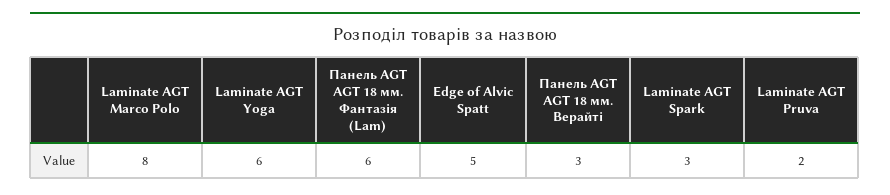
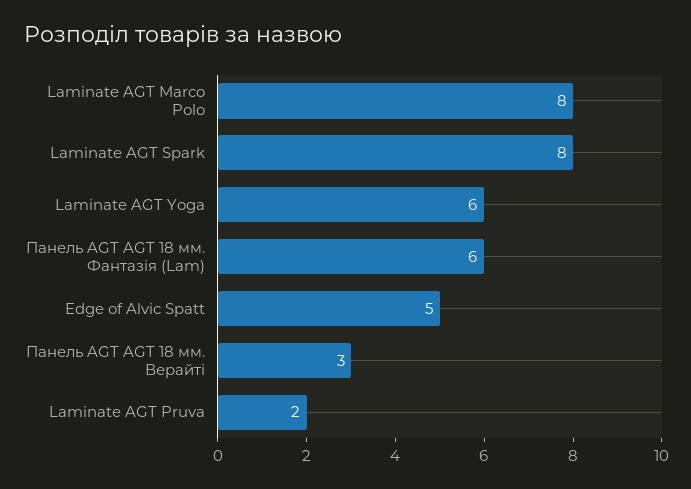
Laminate AGT Spark: 3 -> 8

